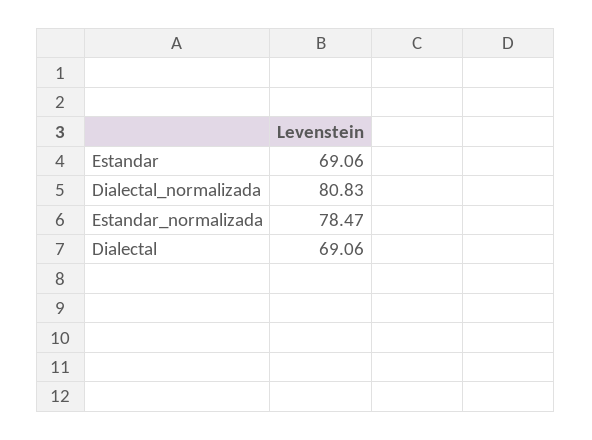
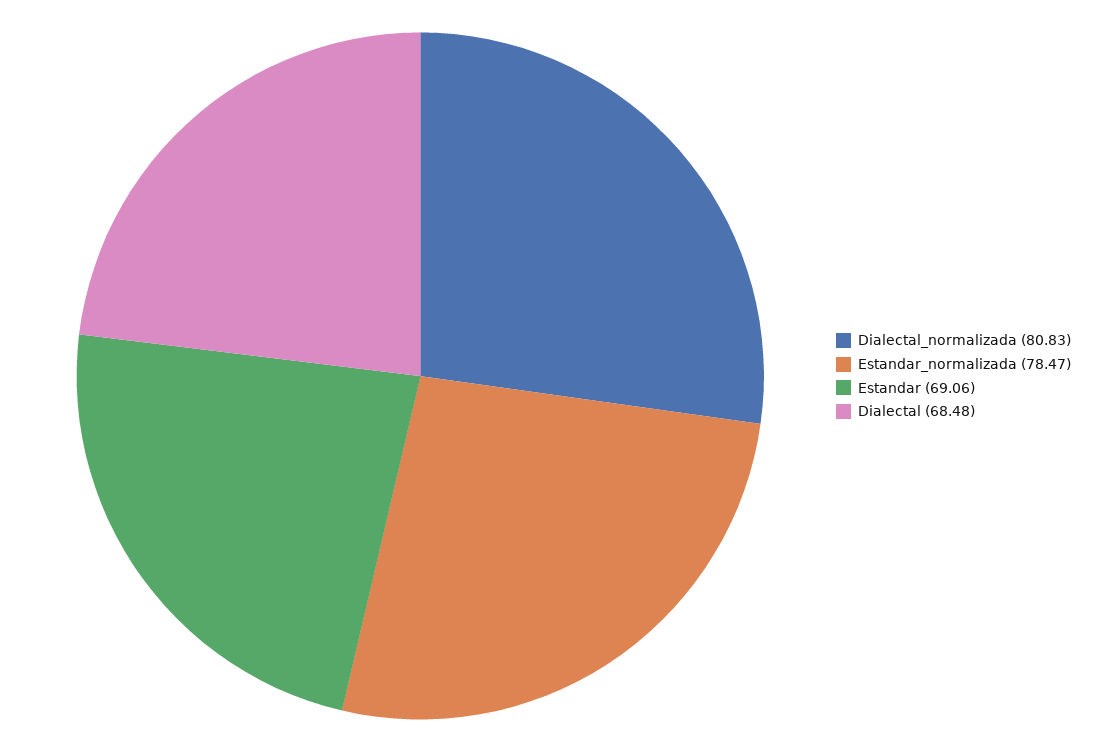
Dialectal: 69.06 -> 68.48

